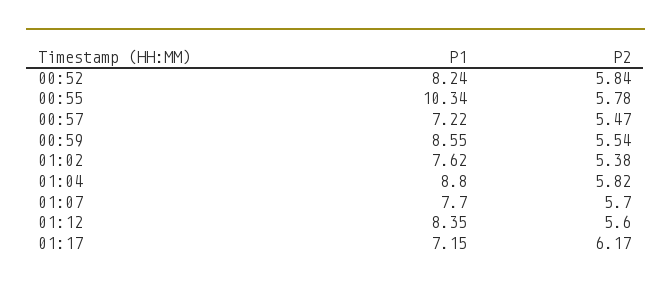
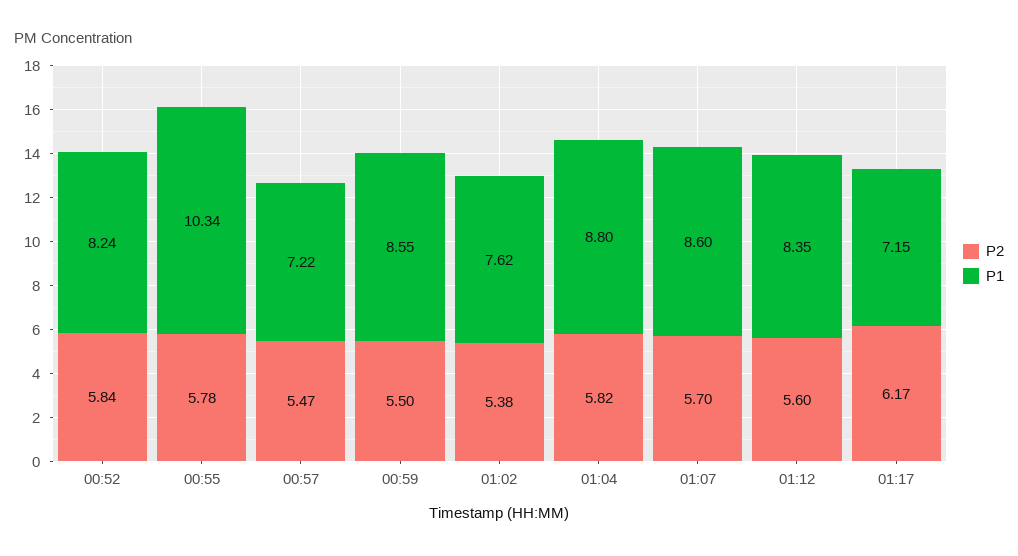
P2, 00:59: 5.54 -> 5.5
P1, 01:07: 7.7 -> 8.6

